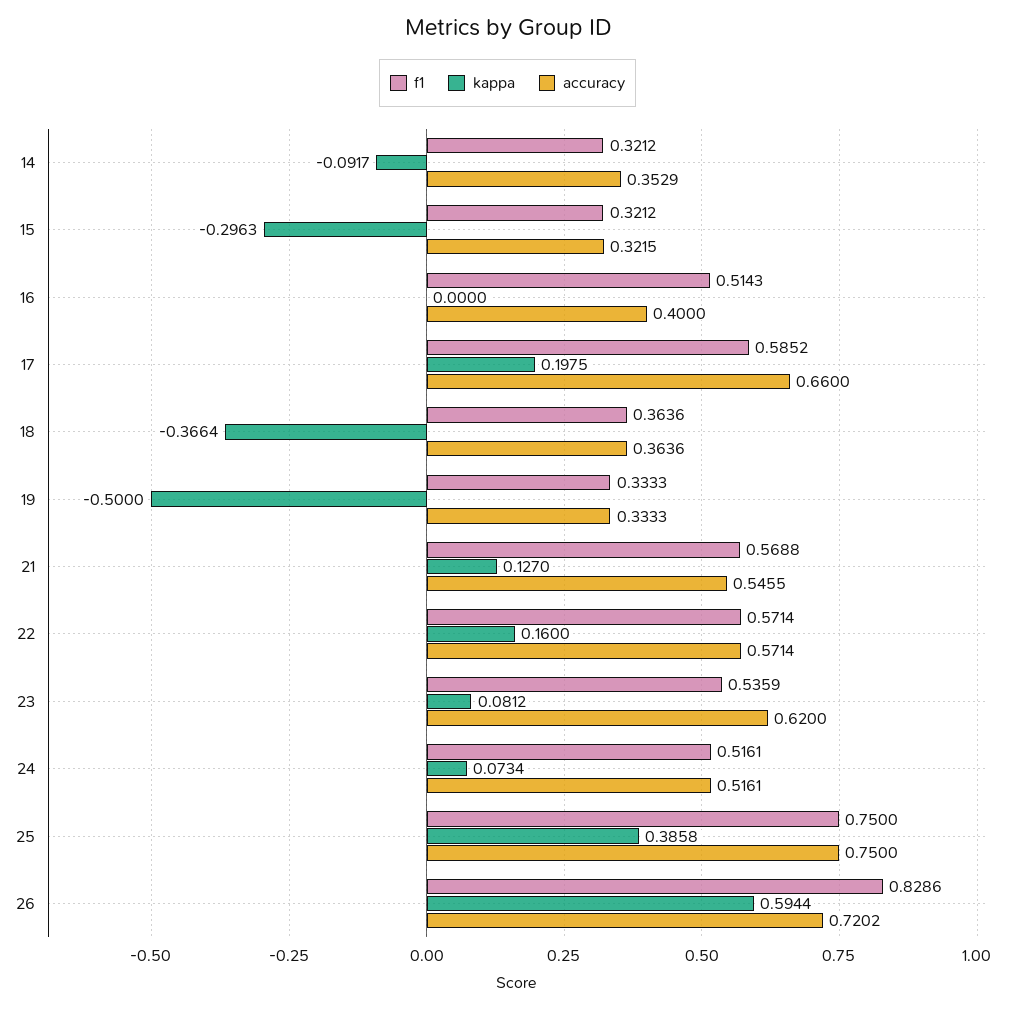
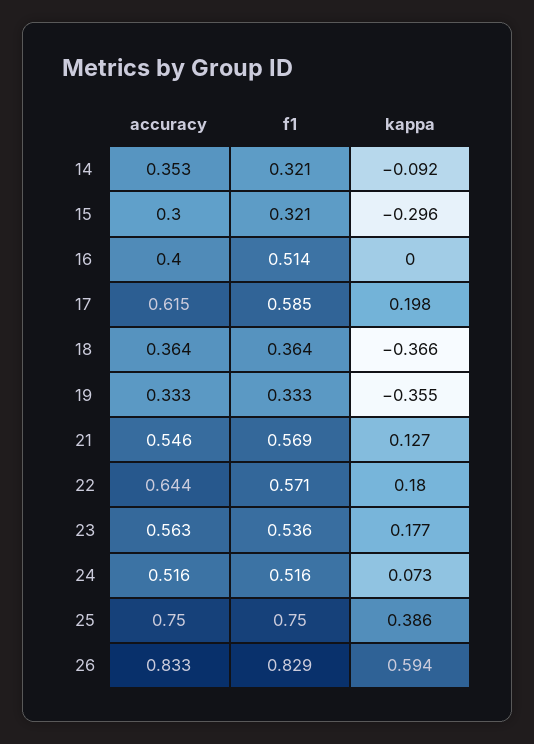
accuracy, 15: 0.3215 -> 0.3
accuracy, 17: 0.66 -> 0.615
kappa, 19: -0.5 -> -0.355
kappa, 22: 0.16 -> 0.18
accuracy, 22: 0.5714 -> 0.644
kappa, 23: 0.0812 -> 0.177
accuracy, 23: 0.62 -> 0.563
accuracy, 26: 0.7202 -> 0.833

